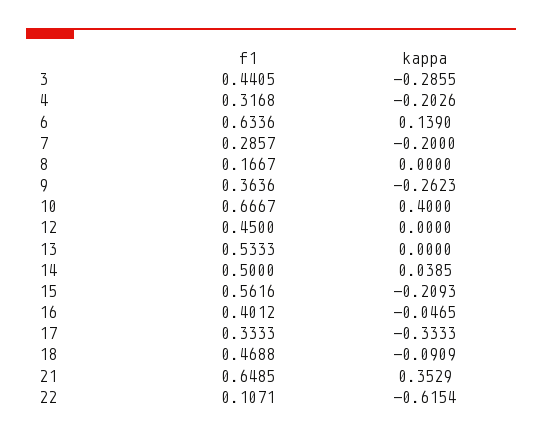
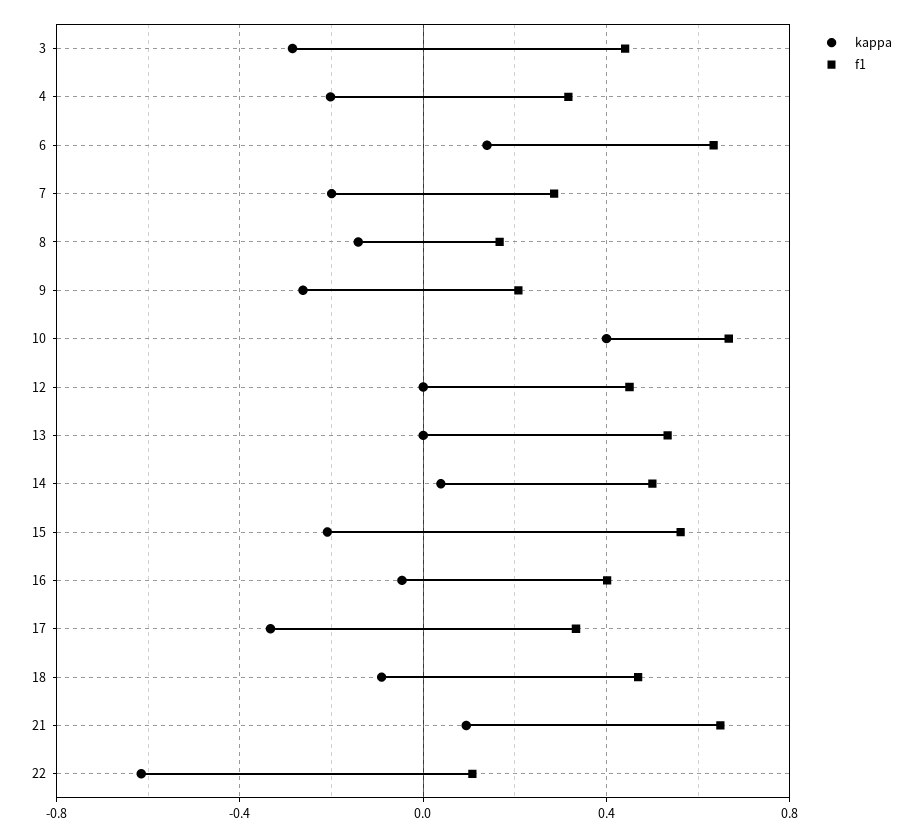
kappa, 8: 0 -> -0.15
f1, 9: 0.3636 -> 0.2
kappa, 21: 0.3529 -> 0.1

